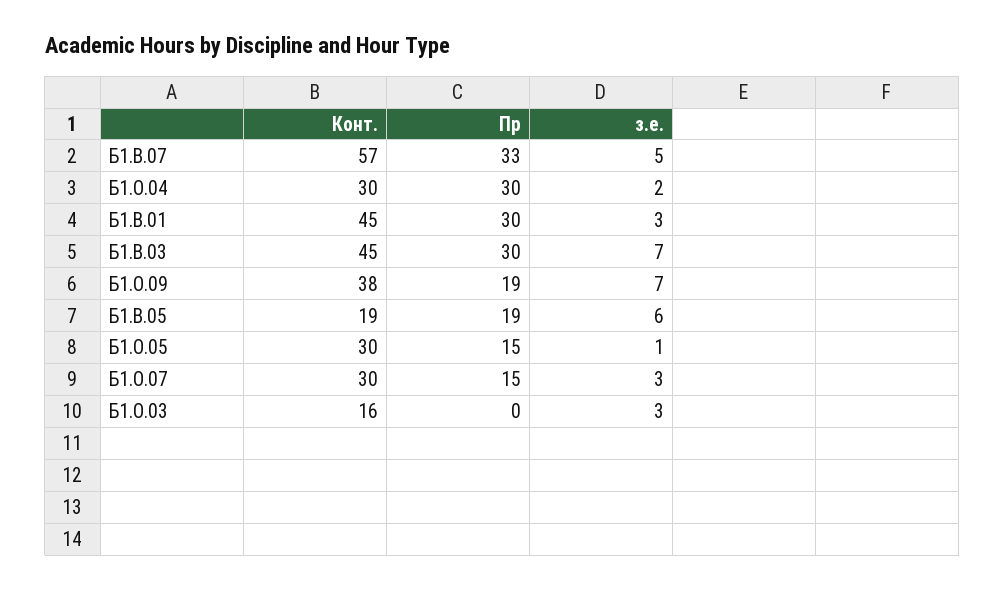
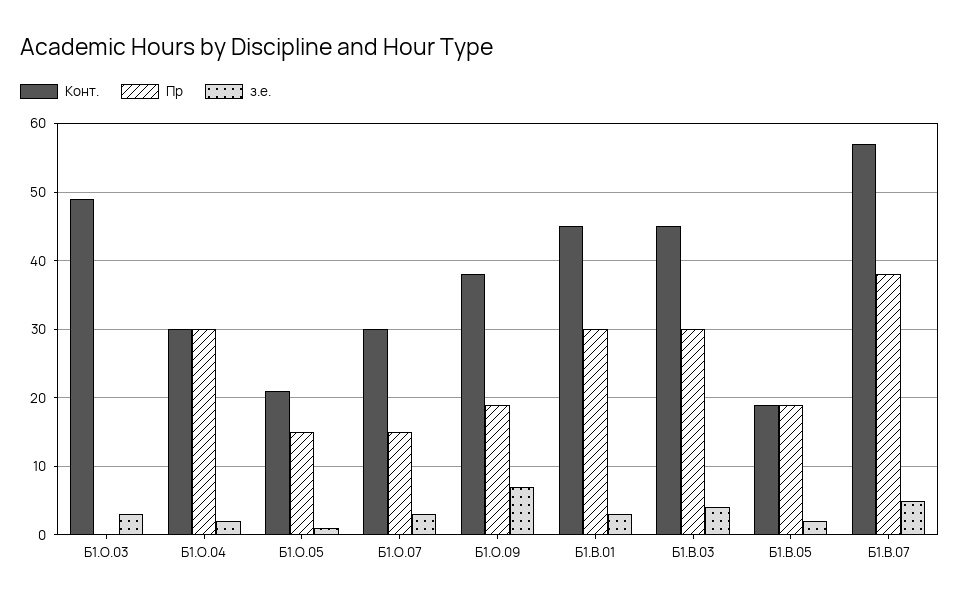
Пр, Б1.В.07: 33 -> 38
з.е., Б1.В.03: 7 -> 4
з.е., Б1.В.05: 6 -> 2
Конт., Б1.О.05: 30 -> 21
Конт., Б1.О.03: 16 -> 49

